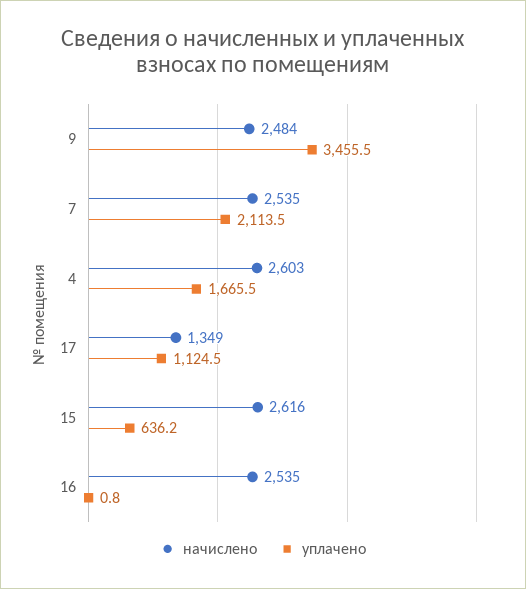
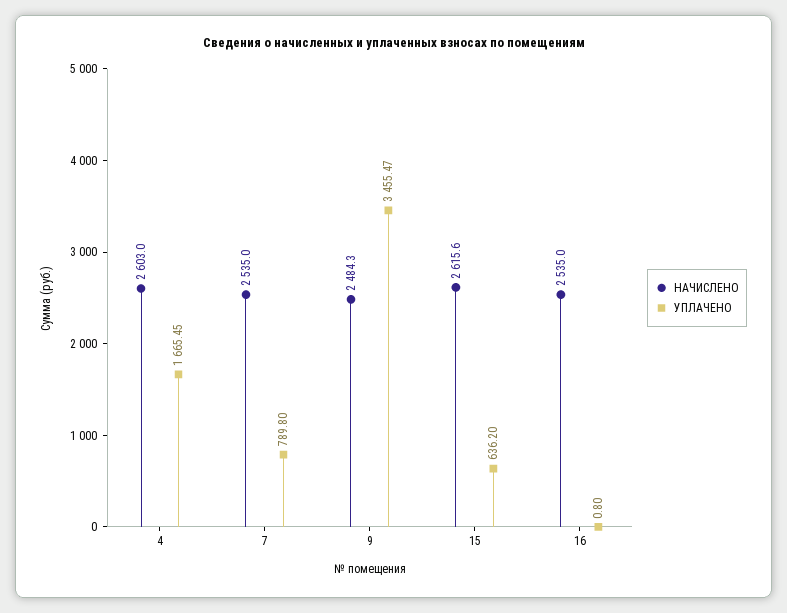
уплачено, 7: 2113.5 -> 789.8
начислено, 17: 1349 -> none
уплачено, 17: 1124.5 -> none

